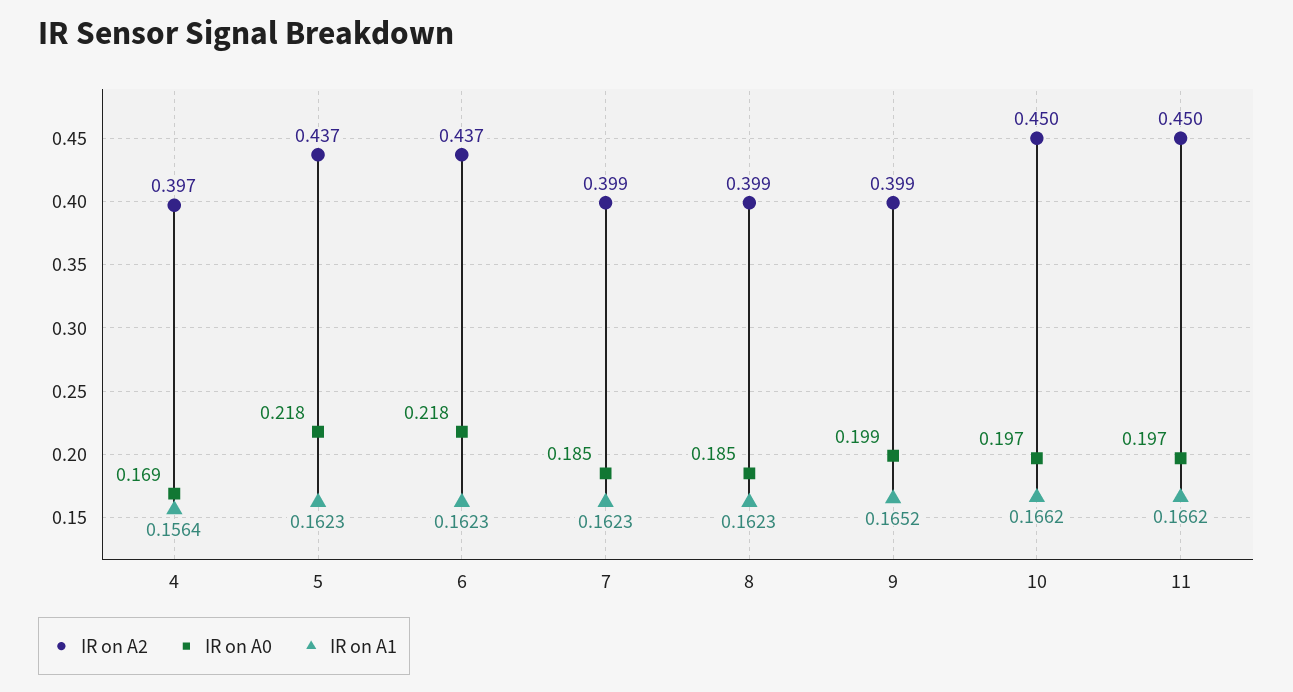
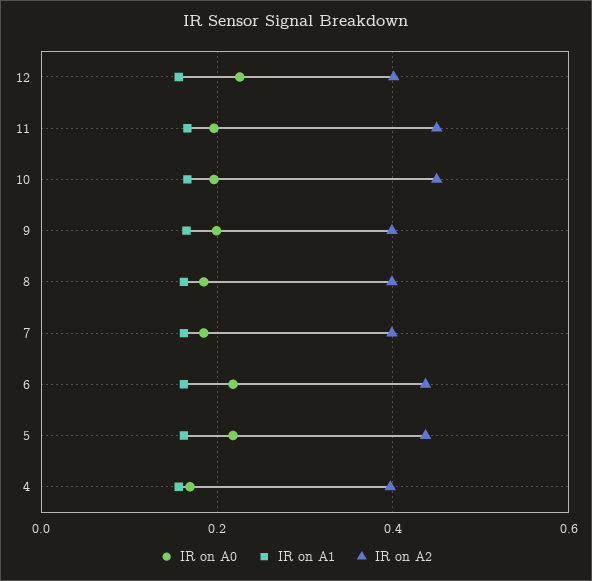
IR on A0, 12: none -> 0.22
IR on A1, 12: none -> 0.16
IR on A2, 12: none -> 0.4

